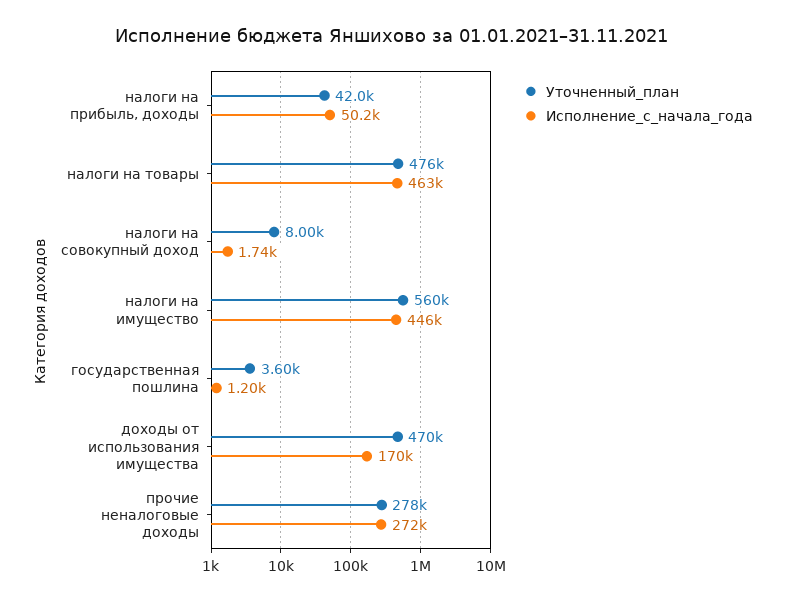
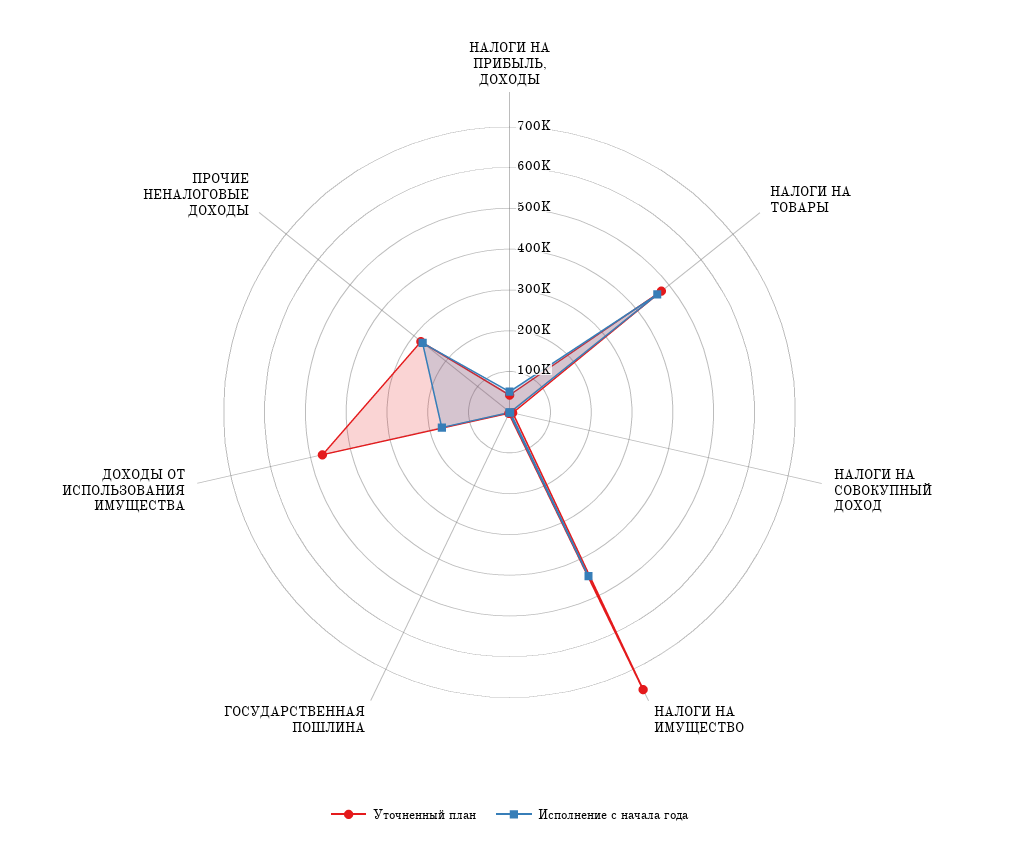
Уточненный_план, налоги на имущество: 560000 -> 760000

